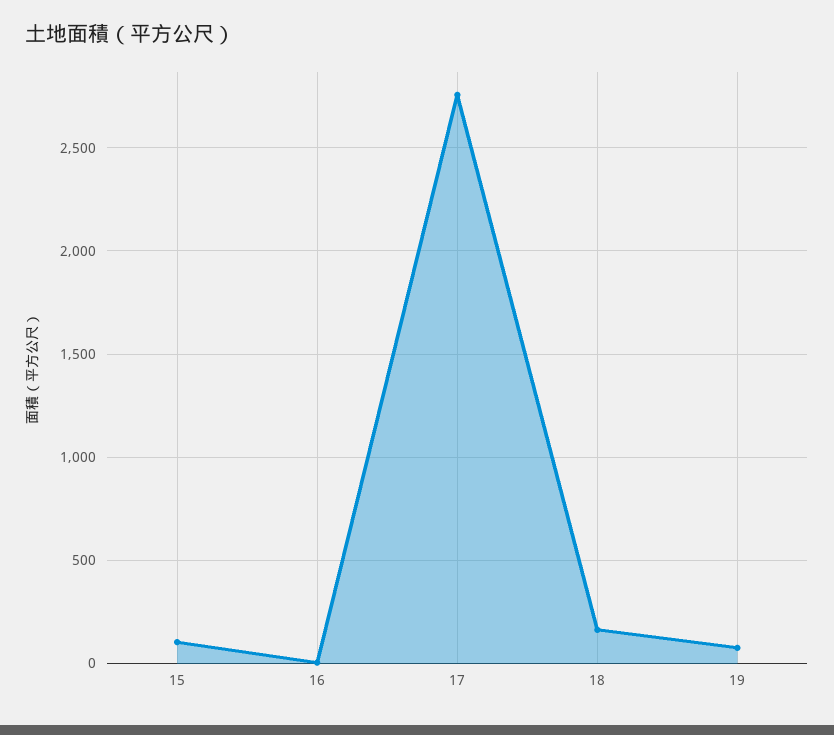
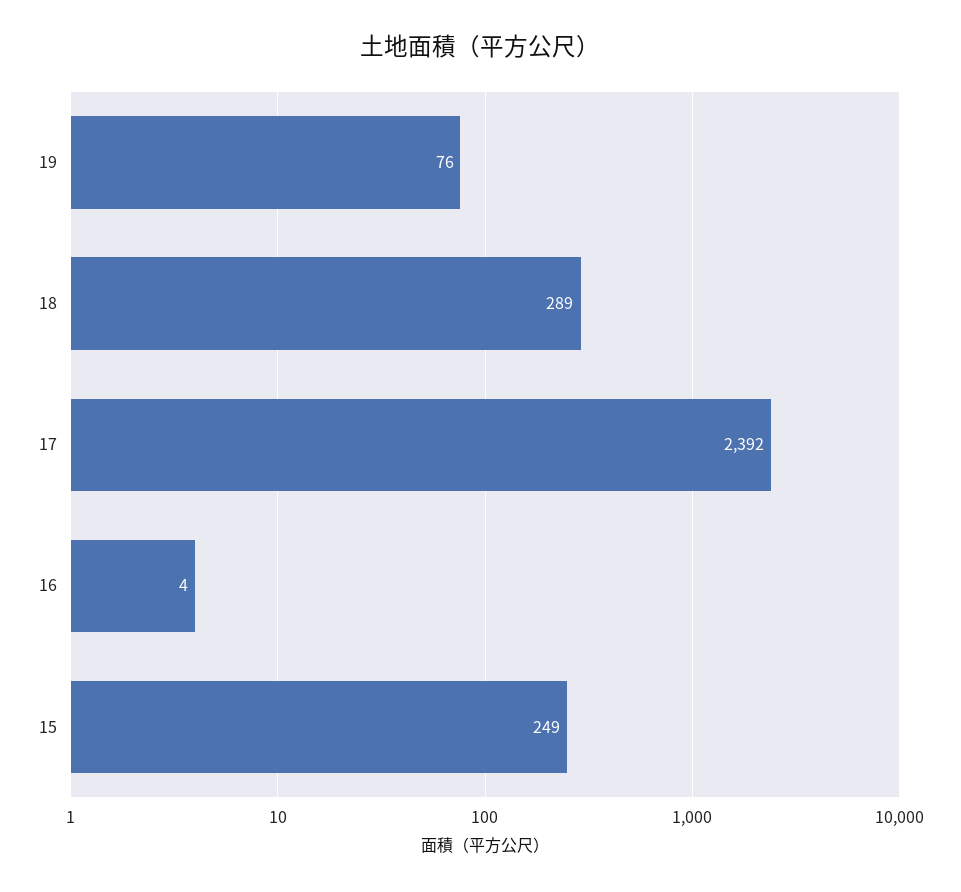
15: 100 -> 249
17: 2750 -> 2392
18: 150 -> 289

